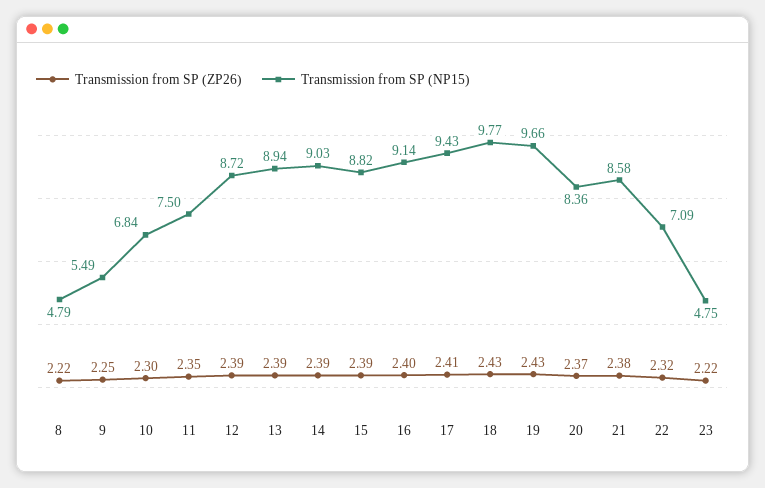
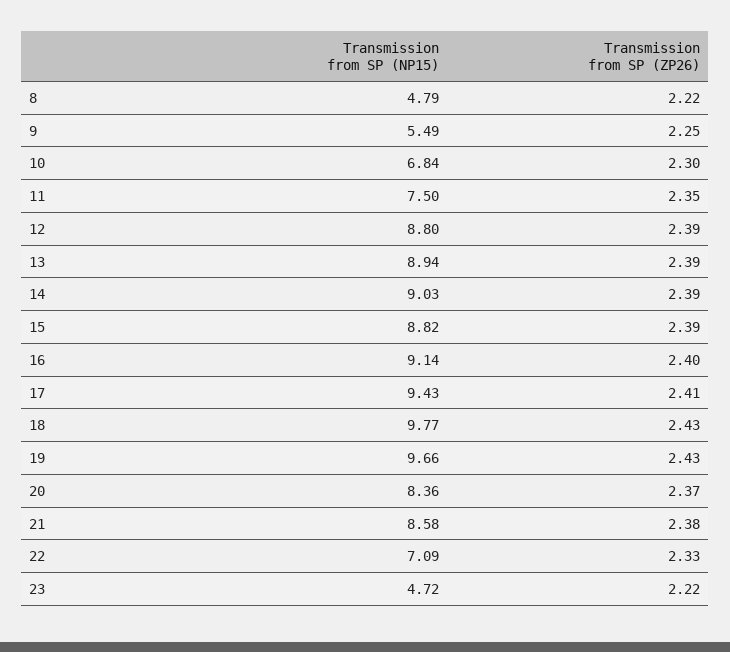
Transmission from SP (NP15), 12: 8.72 -> 8.8
Transmission from SP (ZP26), 22: 2.32 -> 2.33
Transmission from SP (NP15), 23: 4.75 -> 4.72

